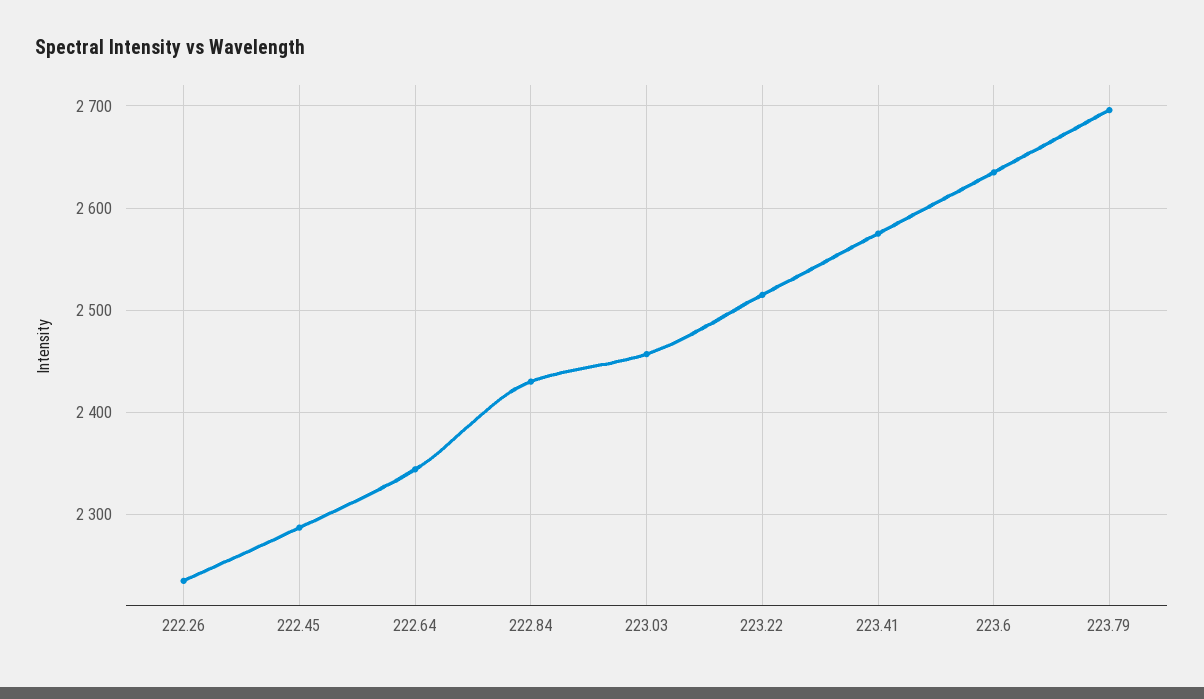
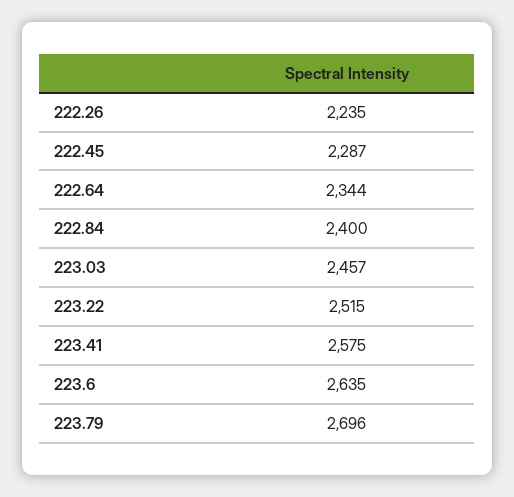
222.84: 2430 -> 2400

